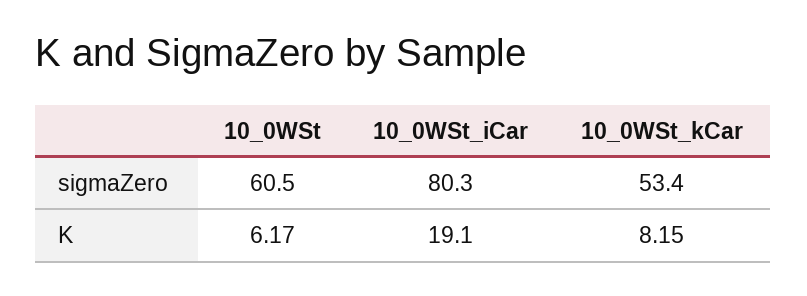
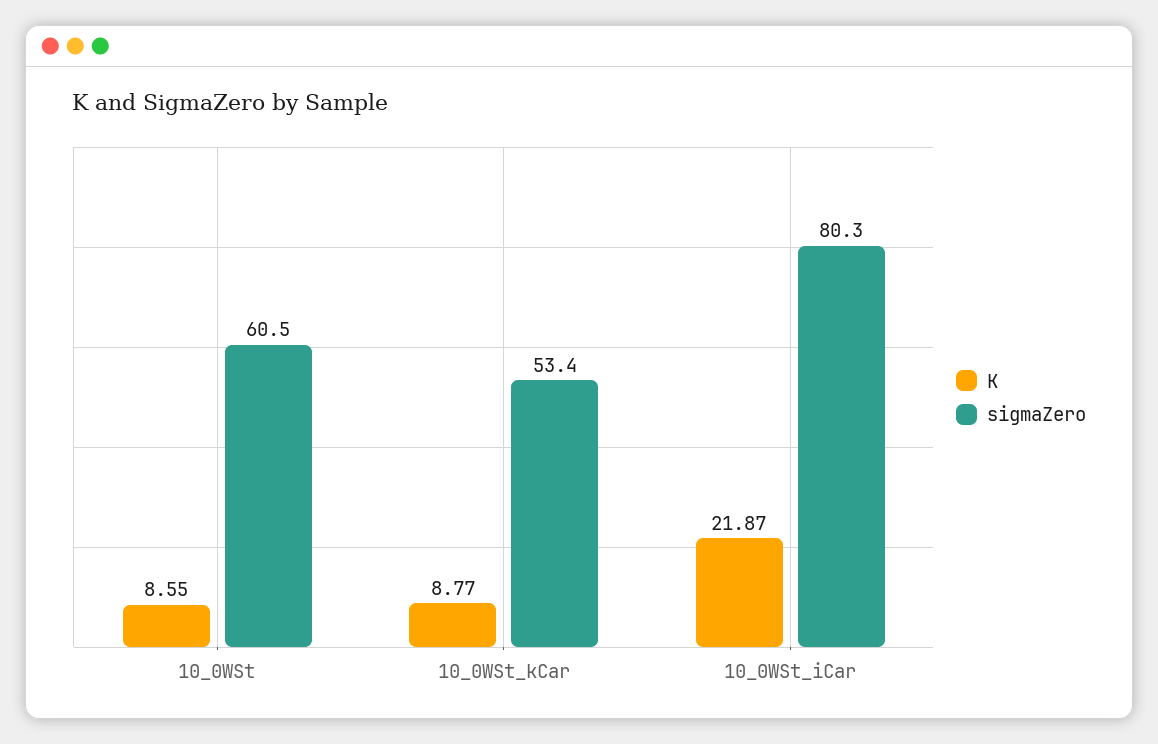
K, 10_0WSt: 6.17 -> 8.55
K, 10_0WSt_iCar: 19.1 -> 21.87
K, 10_0WSt_kCar: 8.15 -> 8.77

